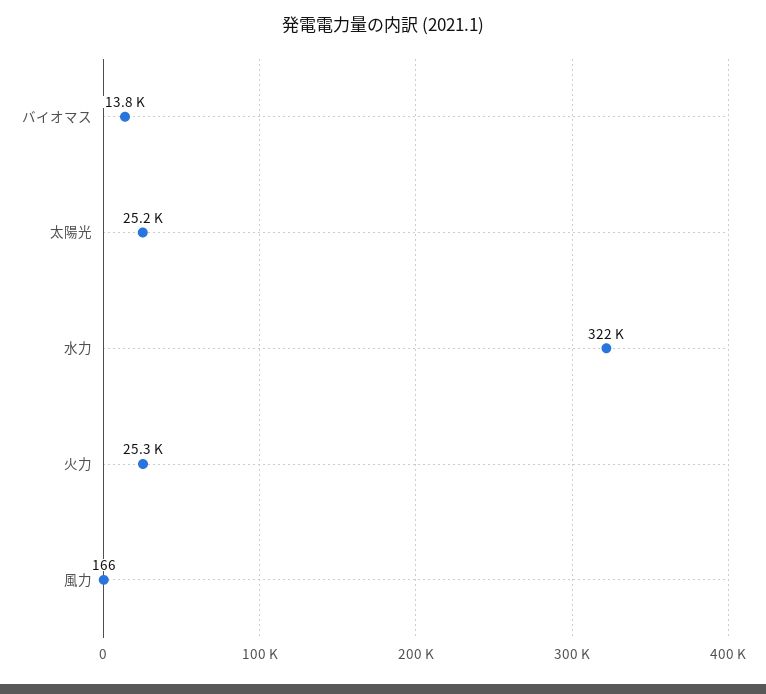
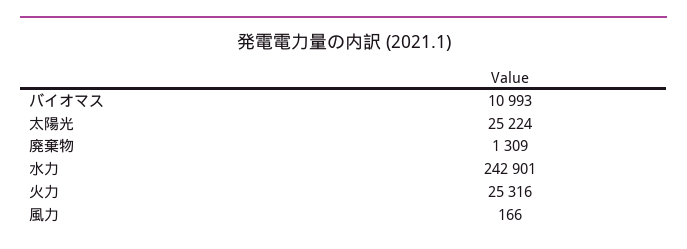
バイオマス: 13800 -> 10993
水力: 322000 -> 242901
廃棄物: none -> 1309

